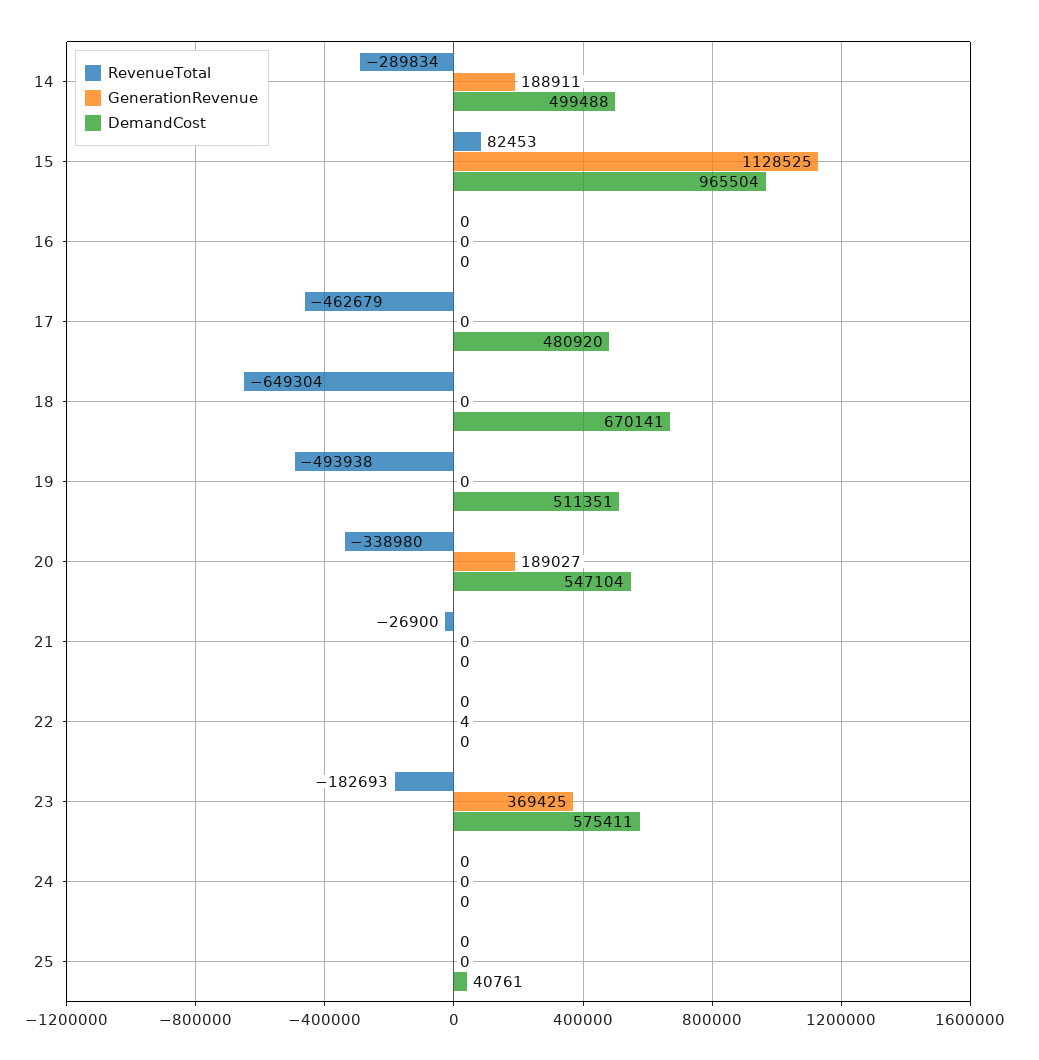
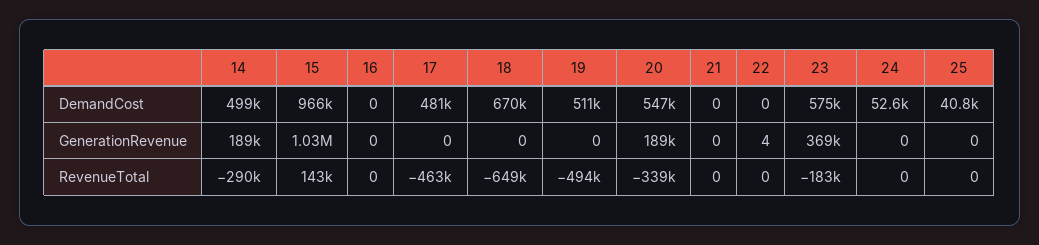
RevenueTotal, 15: 82453 -> 143000
GenerationRevenue, 15: 1128525 -> 1030000
RevenueTotal, 21: -26900 -> 0
DemandCost, 24: 0 -> 52600

